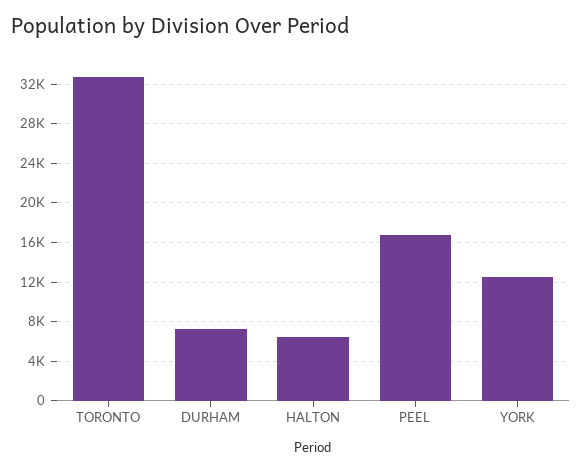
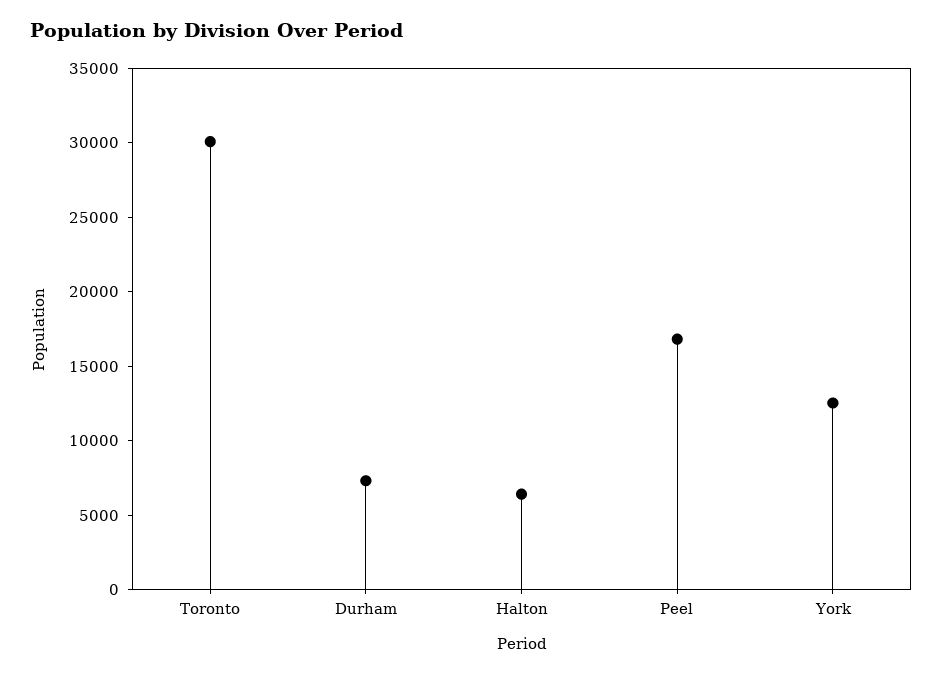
TORONTO: 33000 -> 30000

